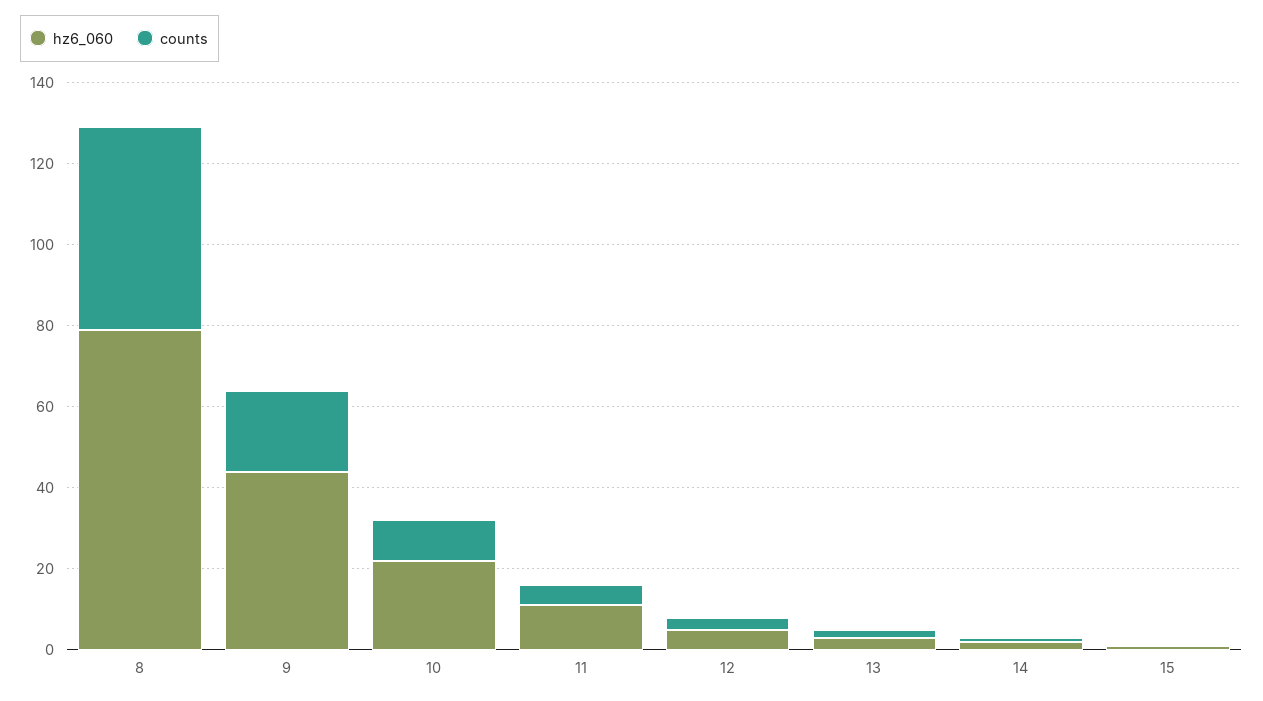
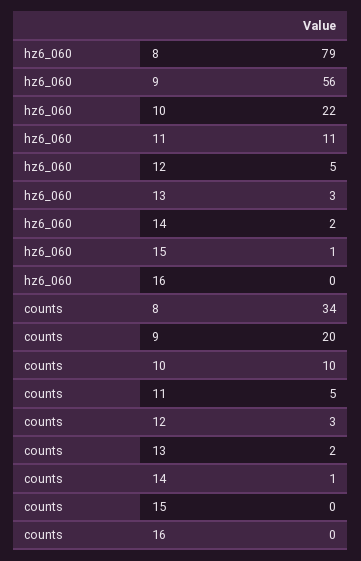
counts, 8: 50 -> 34
hz6_060, 9: 45 -> 56
hz6_060, 16: none -> 0
counts, 16: none -> 0

